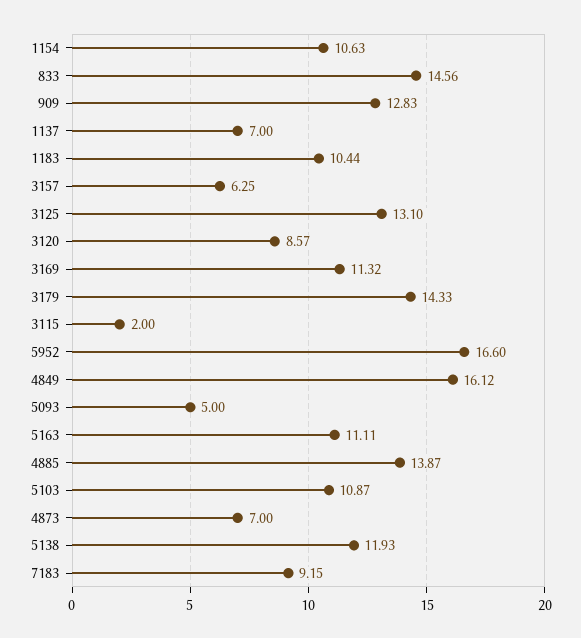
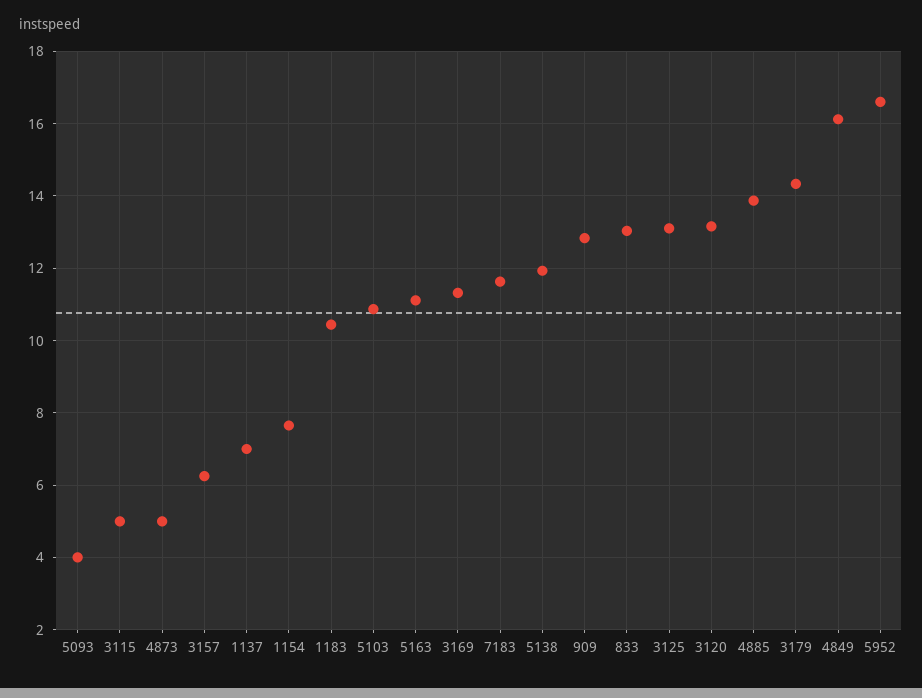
1154: 10.63 -> 7.6
833: 14.56 -> 13
3120: 8.57 -> 13.2
3115: 2 -> 5
5093: 5 -> 4
4873: 7 -> 5
7183: 9.15 -> 11.6

